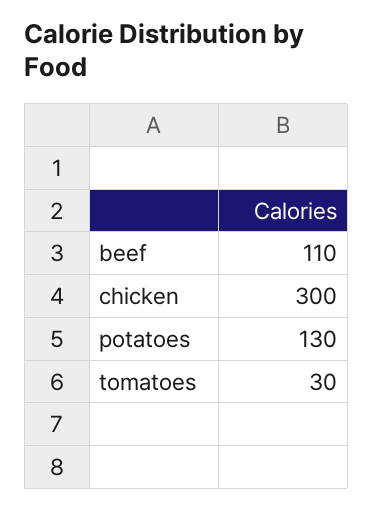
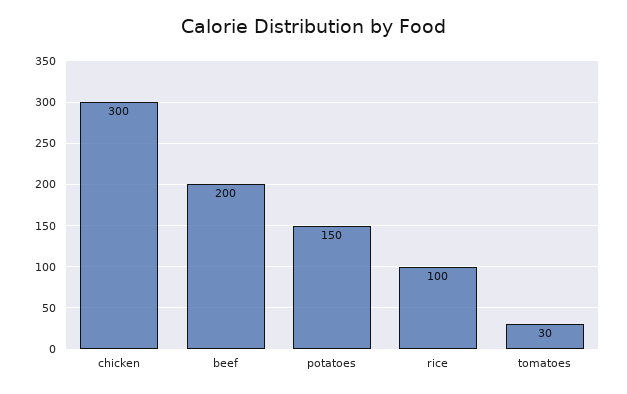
beef: 110 -> 200
potatoes: 130 -> 150
rice: none -> 100

